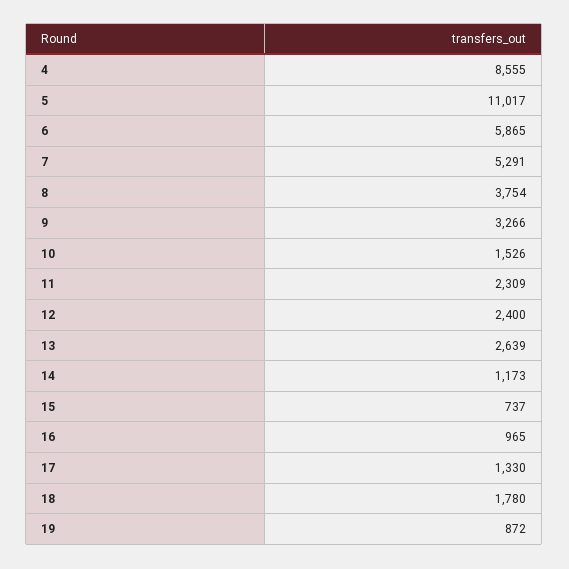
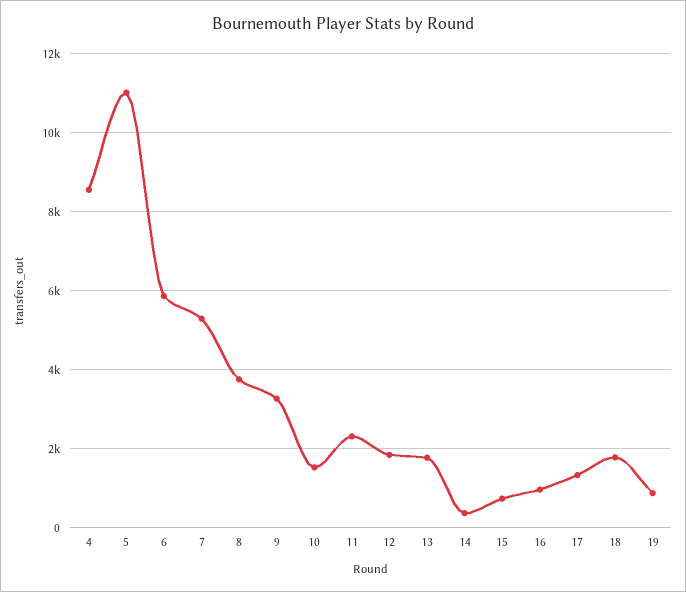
12: 2400 -> 1800
13: 2639 -> 1800
14: 1173 -> 400

